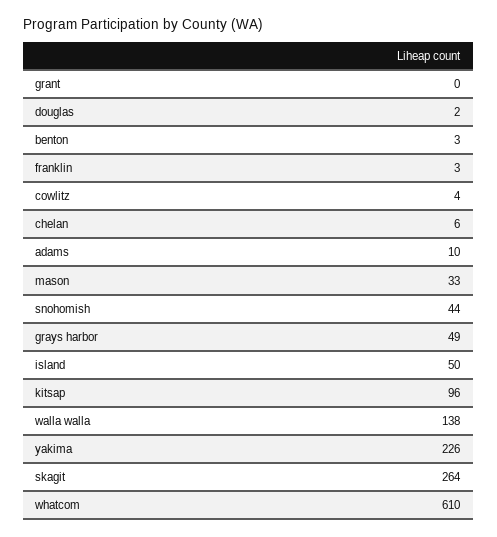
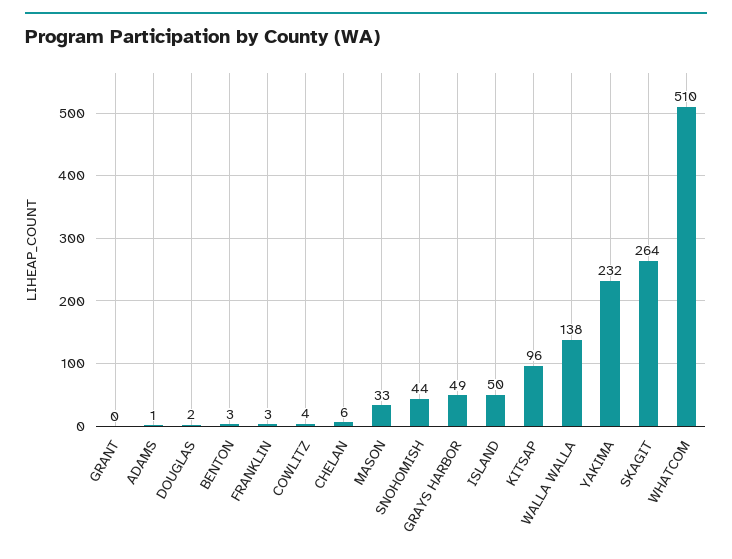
adams: 10 -> 1
yakima: 226 -> 232
whatcom: 610 -> 510

